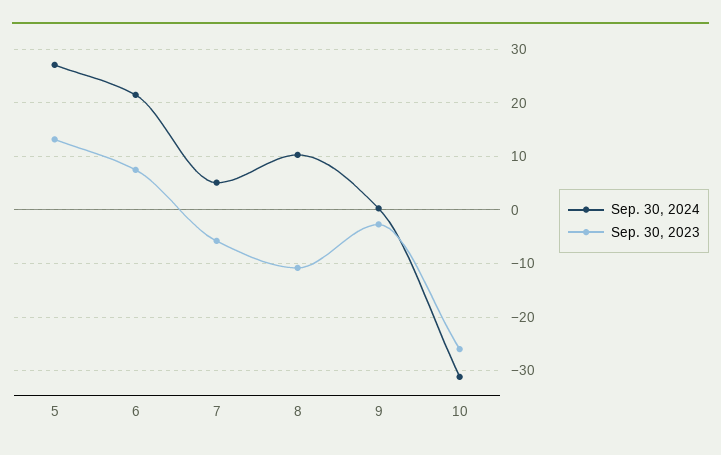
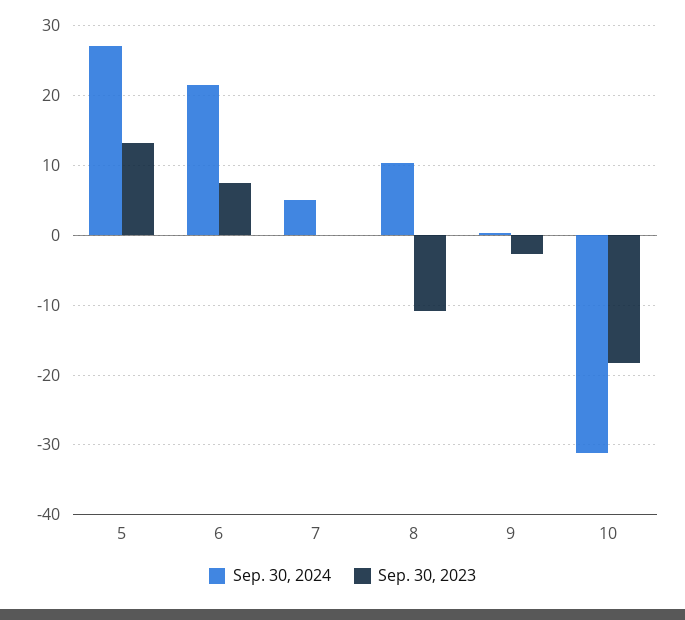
Sep. 30, 2023, 7: -6 -> 0
Sep. 30, 2023, 10: -26 -> -18

